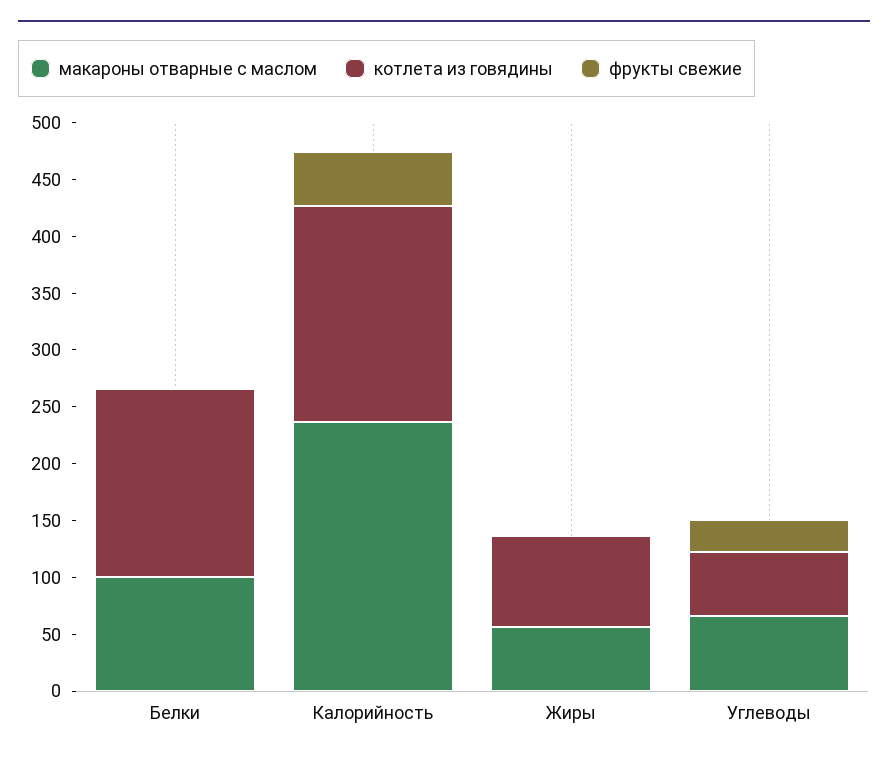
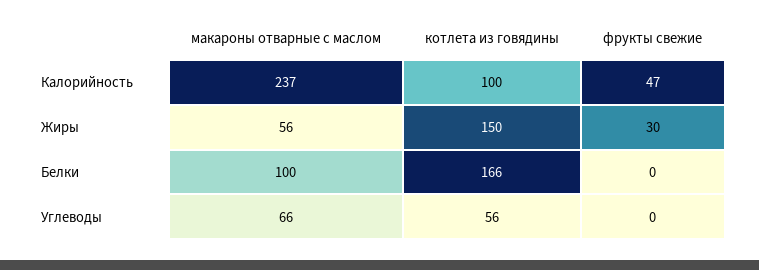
котлета из говядины, Калорийность: 190 -> 100
котлета из говядины, Жиры: 80 -> 150
фрукты свежие, Жиры: 0 -> 30
фрукты свежие, Углеводы: 30 -> 0

